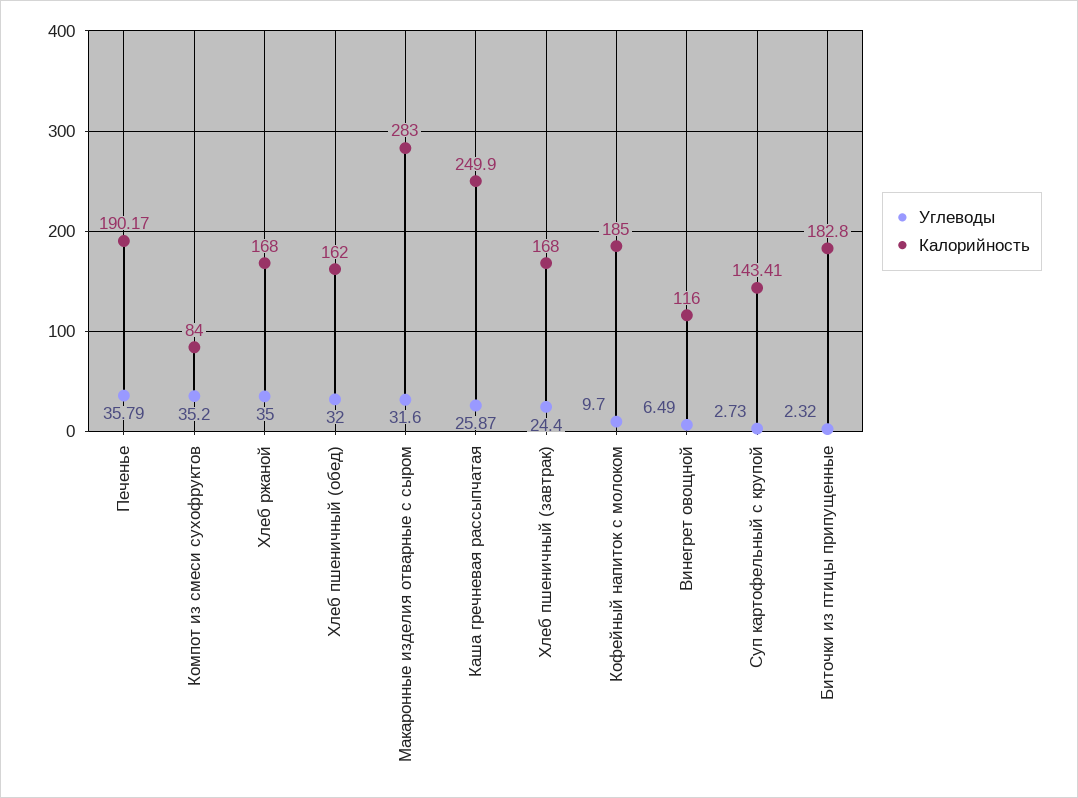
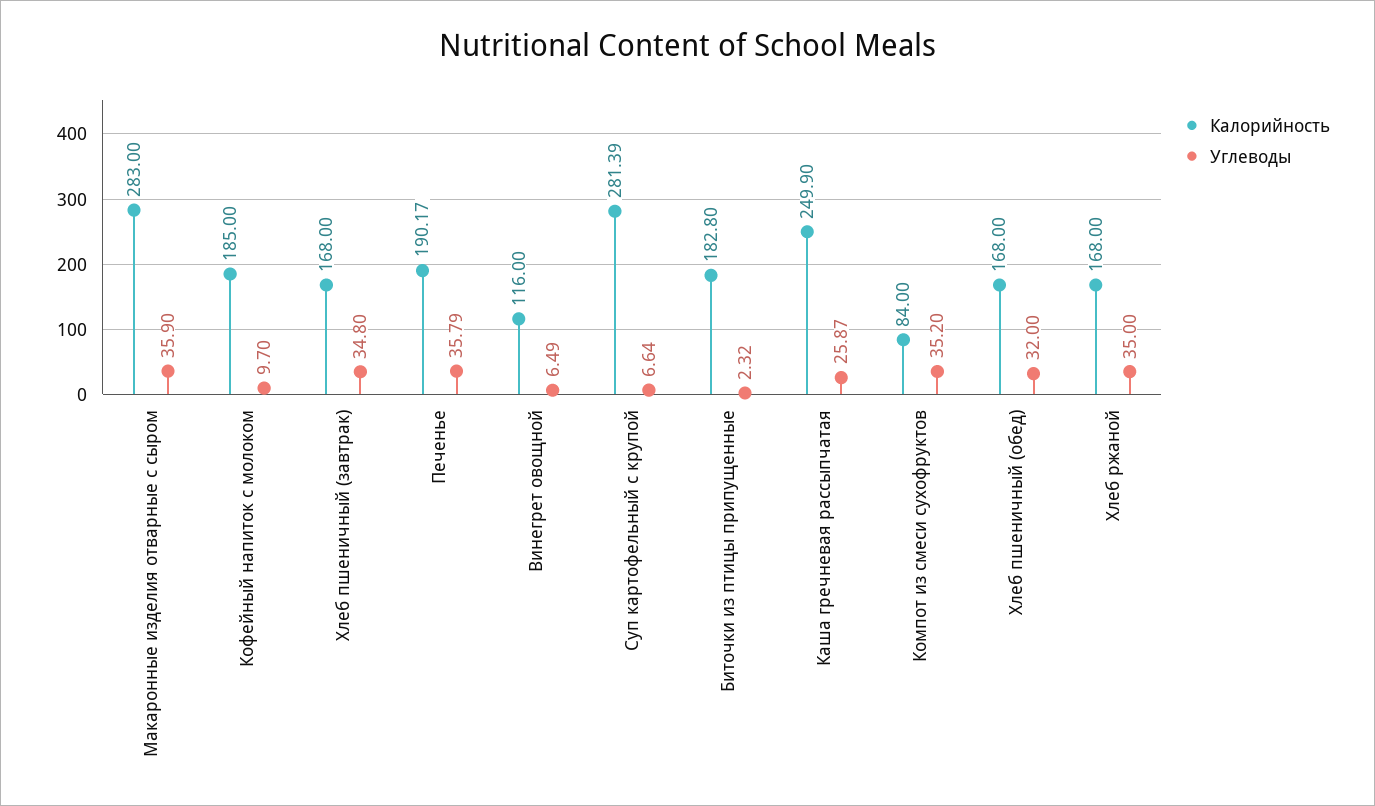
Калорийность, Хлеб пшеничный (обед): 162 -> 168
Углеводы, Макаронные изделия отварные с сыром: 31.6 -> 35.9
Углеводы, Хлеб пшеничный (завтрак): 24.4 -> 34.8
Углеводы, Суп картофельный с крупой: 2.73 -> 6.64
Калорийность, Суп картофельный с крупой: 143.41 -> 281.39

